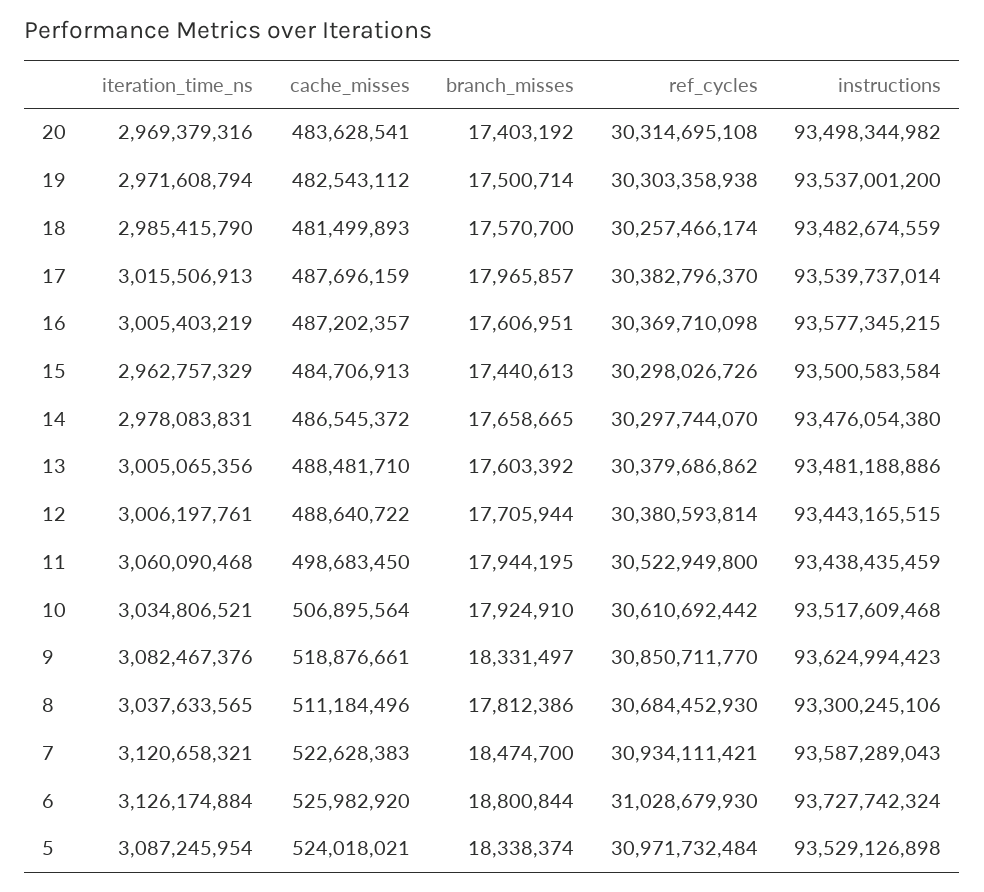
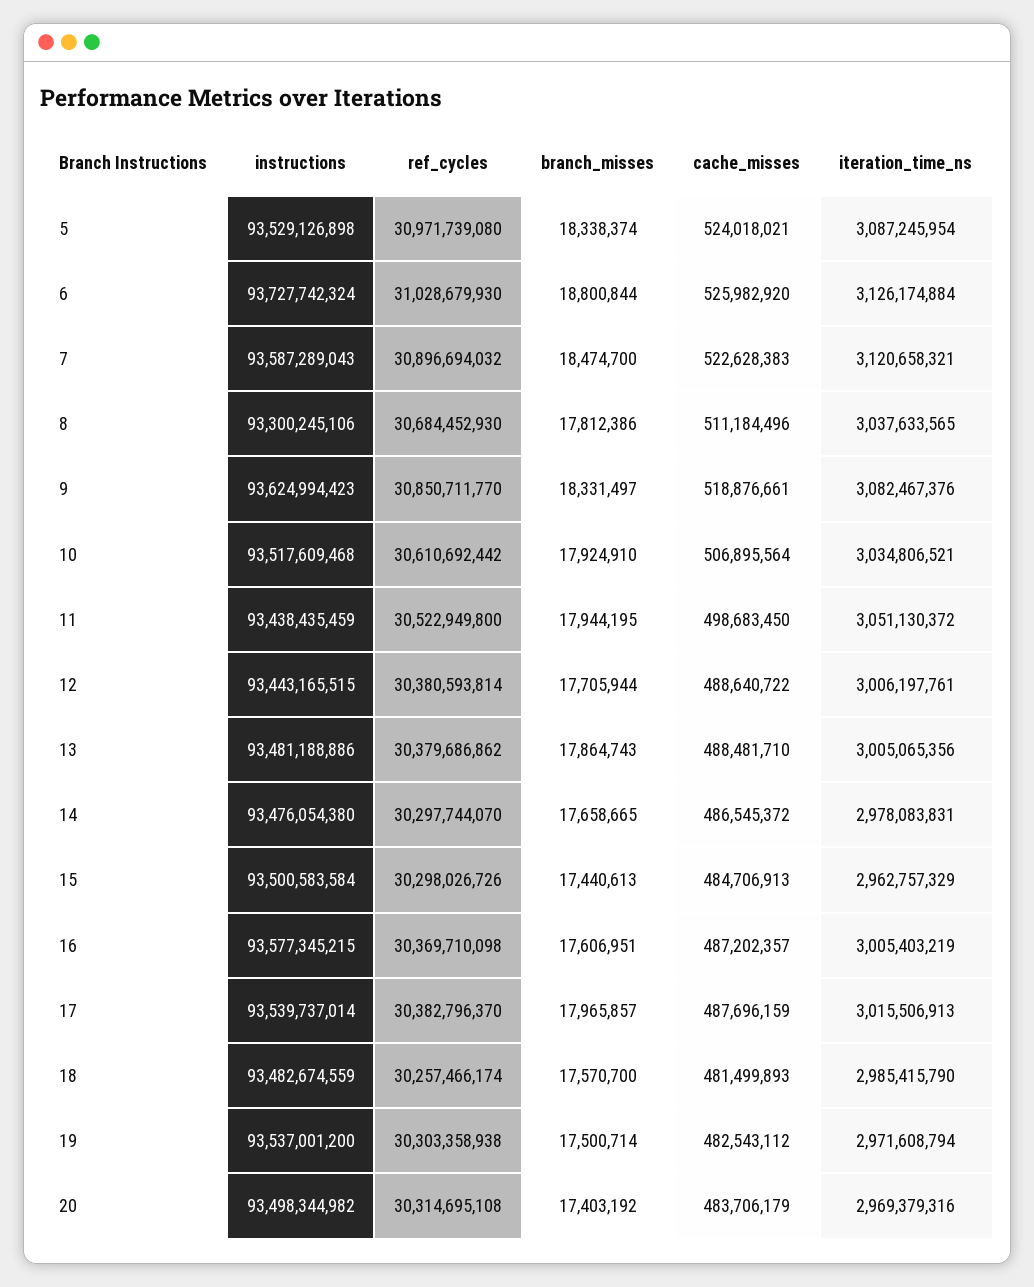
cache_misses, 20: 483628541 -> 483706179
branch_misses, 13: 17603392 -> 17864743
iteration_time_ns, 11: 3060090468 -> 3051130372
ref_cycles, 7: 30934111421 -> 30896694032
ref_cycles, 5: 30971732484 -> 30971739080

